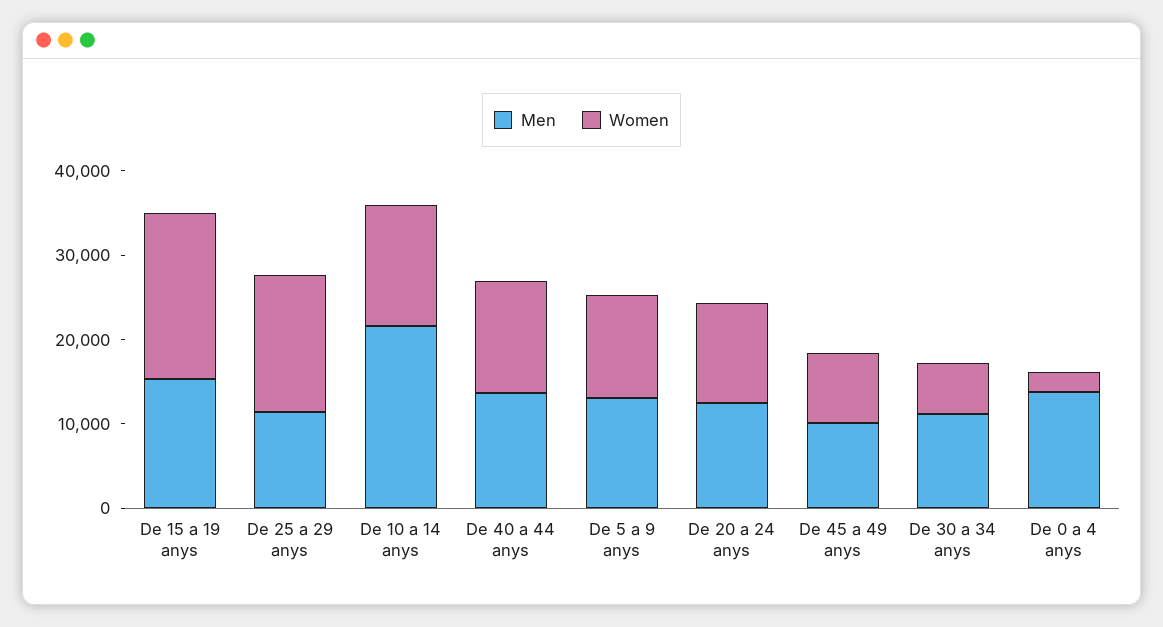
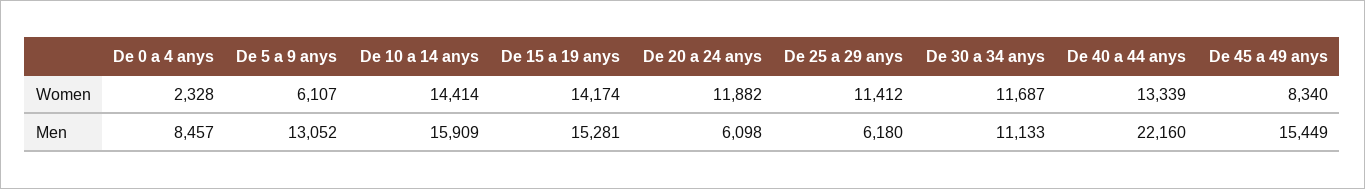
Women, De 15 a 19 anys: 20000 -> 14174
Men, De 25 a 29 anys: 12000 -> 6180
Women, De 25 a 29 anys: 16000 -> 11412
Men, De 10 a 14 anys: 22000 -> 15909
Men, De 40 a 44 anys: 14000 -> 22160
Women, De 5 a 9 anys: 12000 -> 6107
Men, De 20 a 24 anys: 12000 -> 6098
Men, De 45 a 49 anys: 10000 -> 15449
Women, De 30 a 34 anys: 6000 -> 11687
Men, De 0 a 4 anys: 14000 -> 8457

